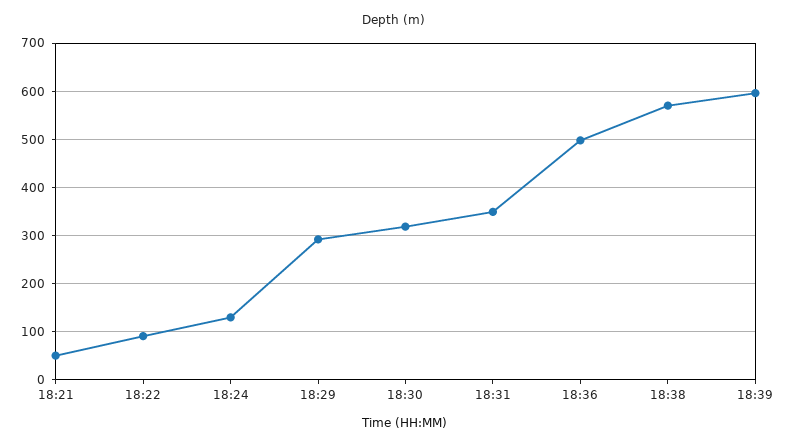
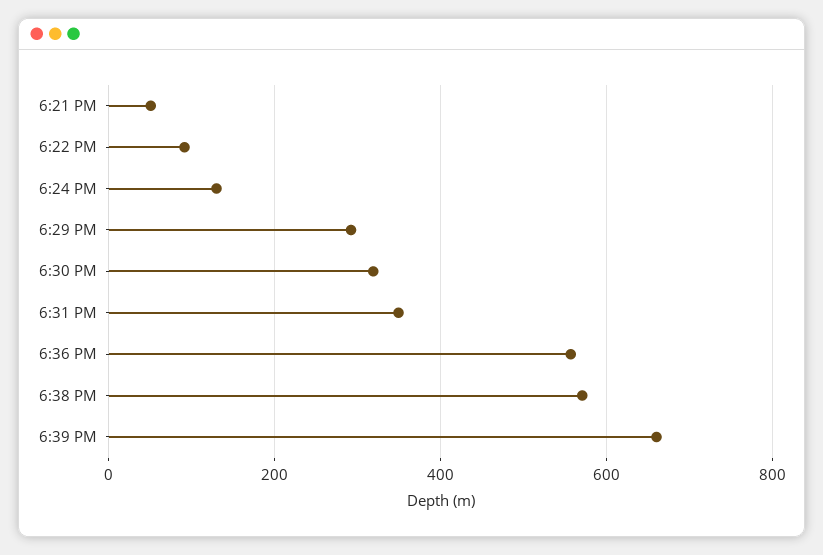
18:36: 500 -> 560
18:39: 600 -> 660

